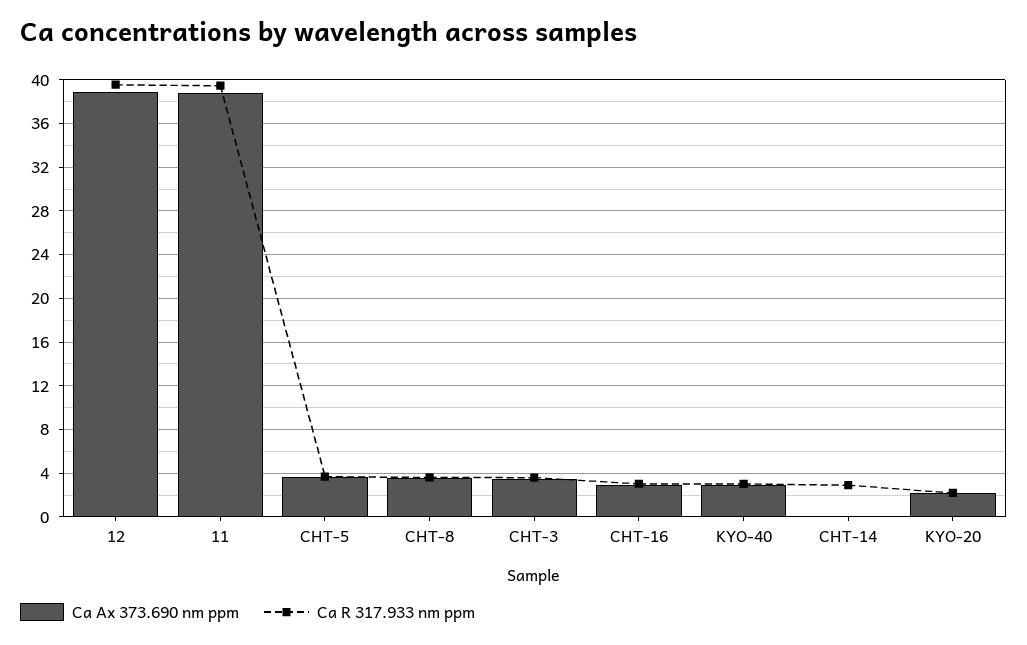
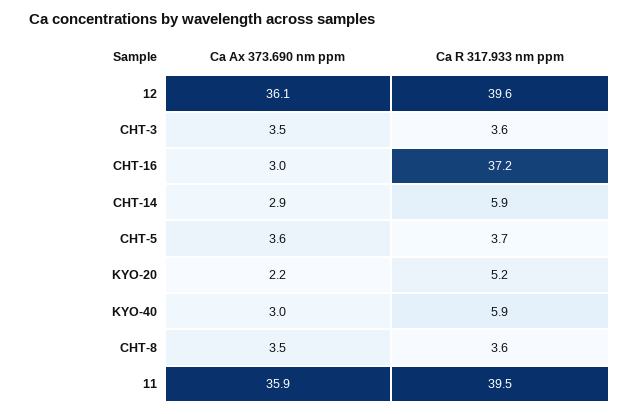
Ca Ax 373.690 nm ppm, 12: 39 -> 36.1
Ca Ax 373.690 nm ppm, 11: 39 -> 35.9
Ca R 317.933 nm ppm, CHT-16: 3 -> 37.2
Ca R 317.933 nm ppm, KYO-40: 3 -> 5.9
Ca Ax 373.690 nm ppm, CHT-14: 0 -> 2.9
Ca R 317.933 nm ppm, CHT-14: 3 -> 5.9
Ca R 317.933 nm ppm, KYO-20: 2 -> 5.2

